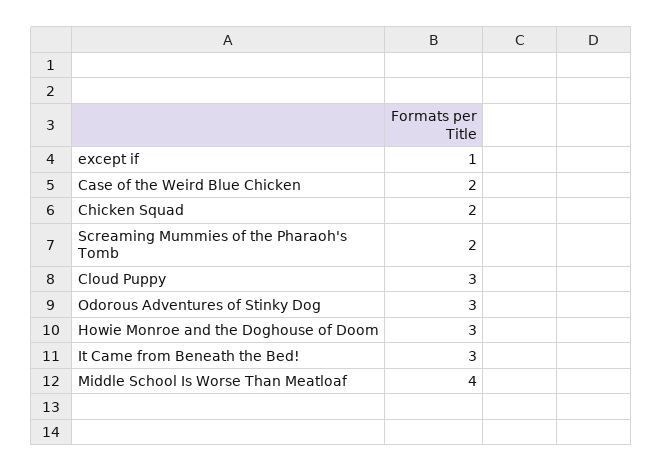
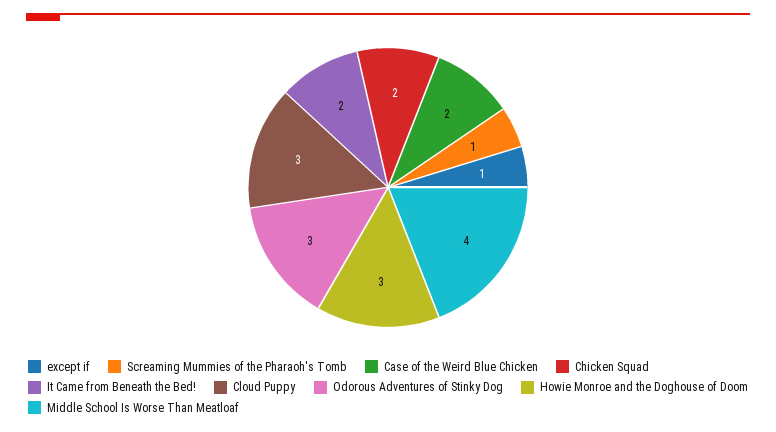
Screaming Mummies of the Pharaoh's Tomb: 2 -> 1
It Came from Beneath the Bed!: 3 -> 2

